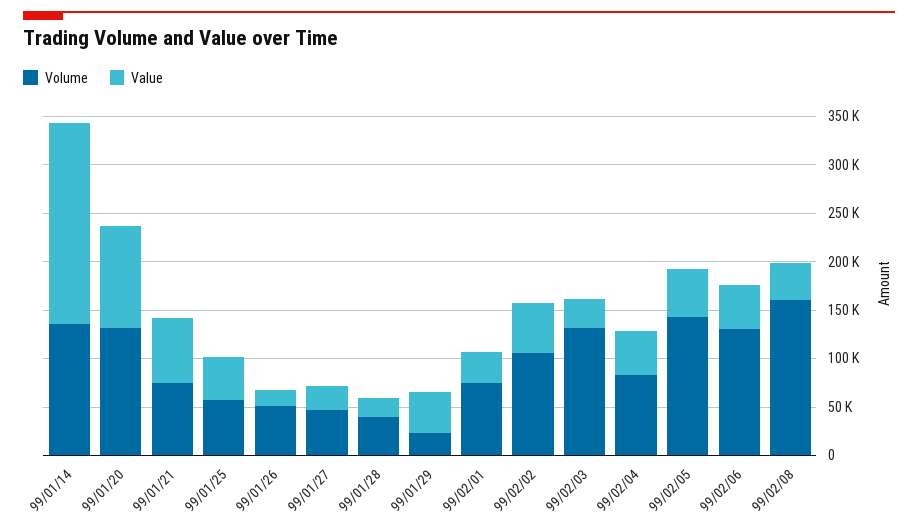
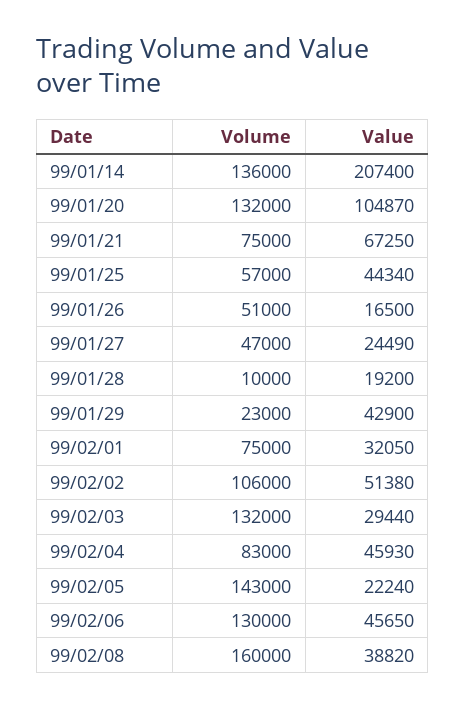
Volume, 99/01/28: 40000 -> 10000
Value, 99/02/05: 50000 -> 22240

